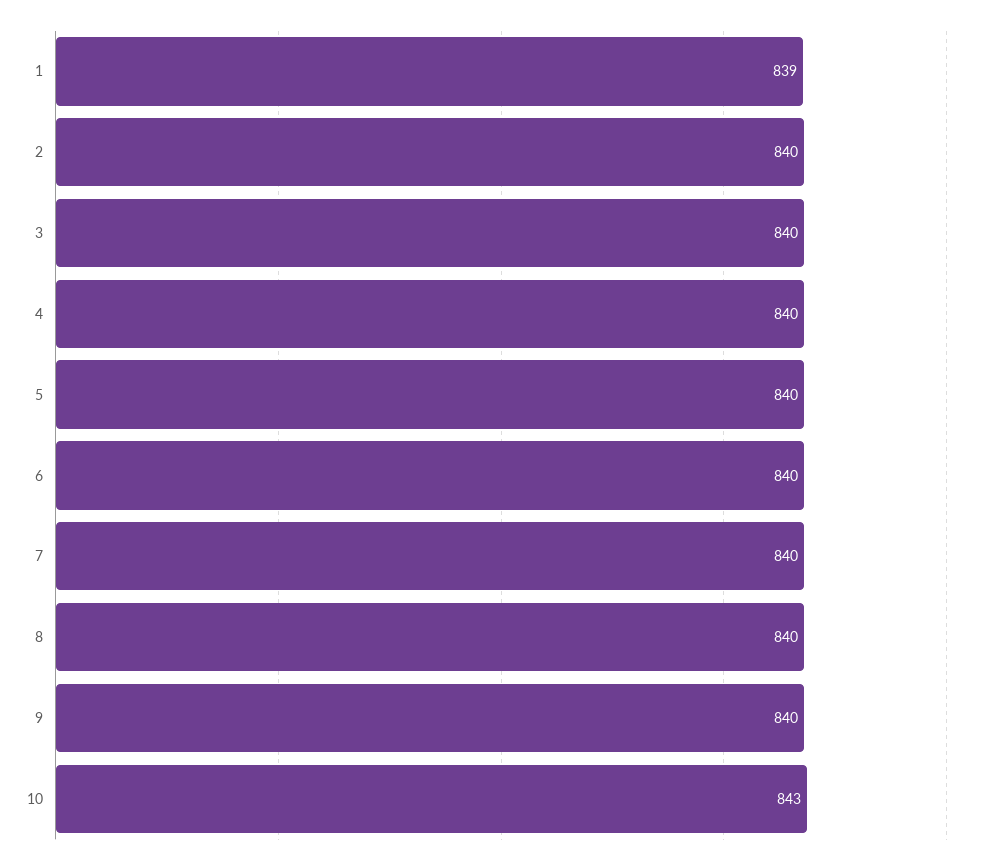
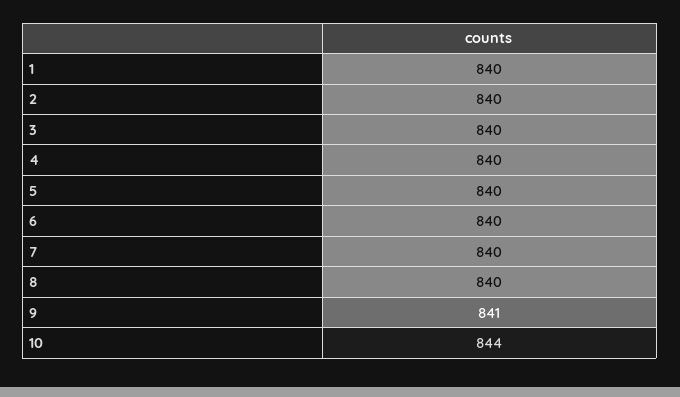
1: 839 -> 840
9: 840 -> 841
10: 843 -> 844

